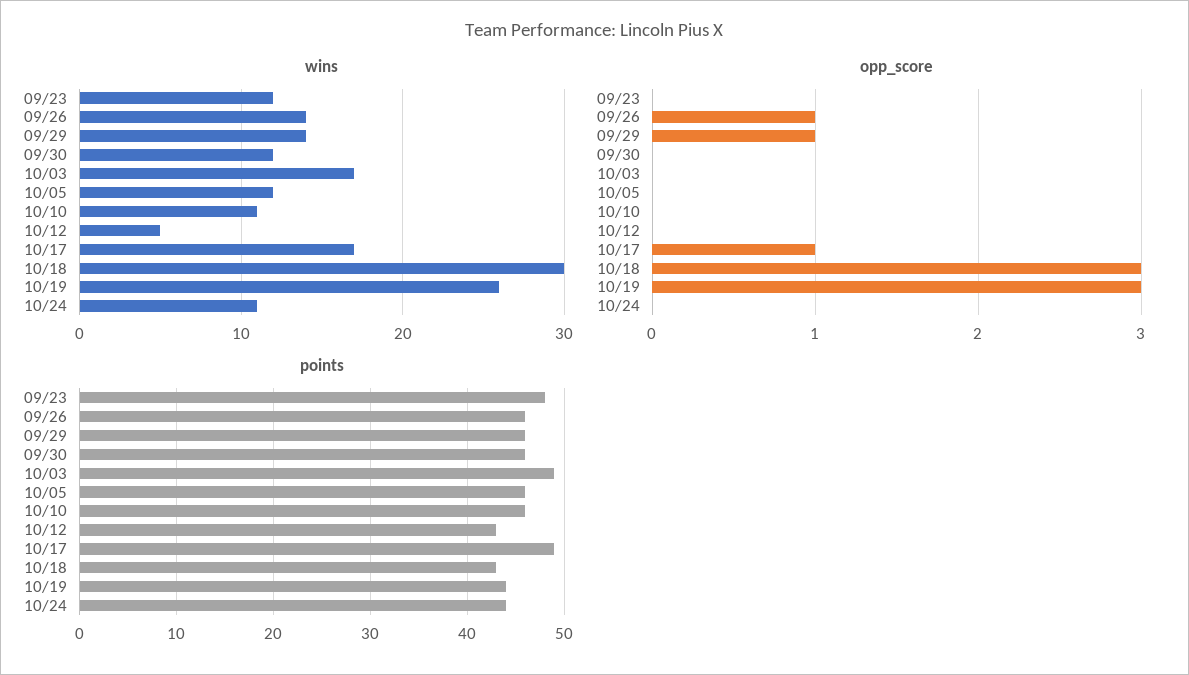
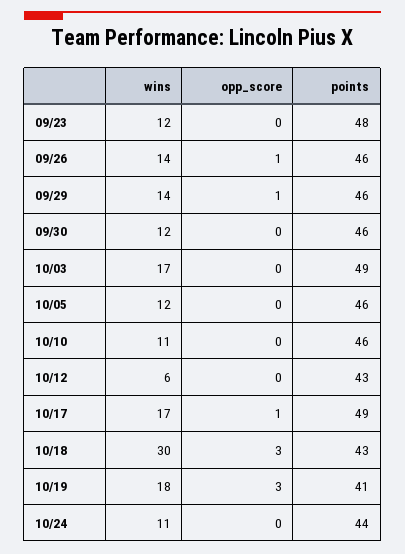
wins, 10/12: 5 -> 6
wins, 10/19: 26 -> 18
points, 10/19: 44 -> 41

